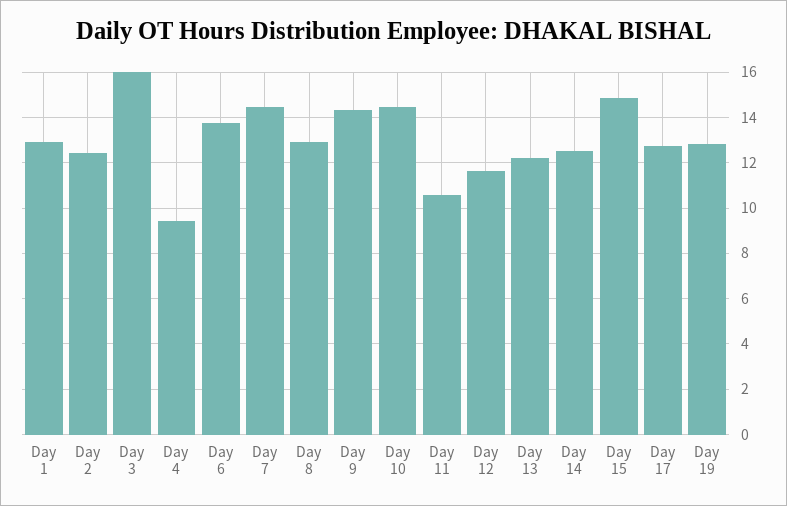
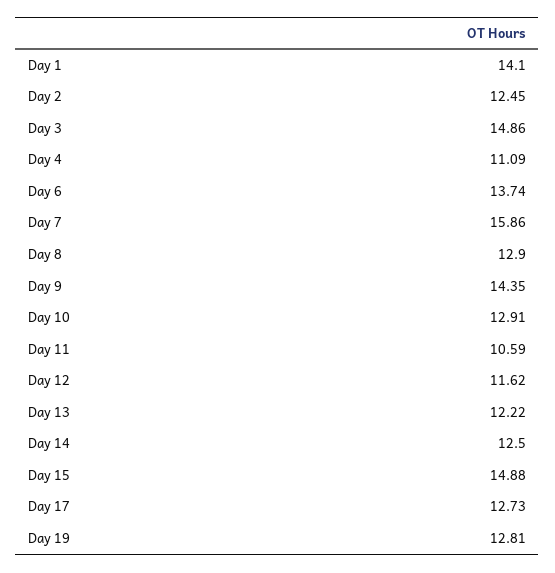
Day 1: 13 -> 14.1
Day 3: 16 -> 14.86
Day 4: 9.5 -> 11.09
Day 7: 14.5 -> 15.86
Day 10: 14.5 -> 12.91

